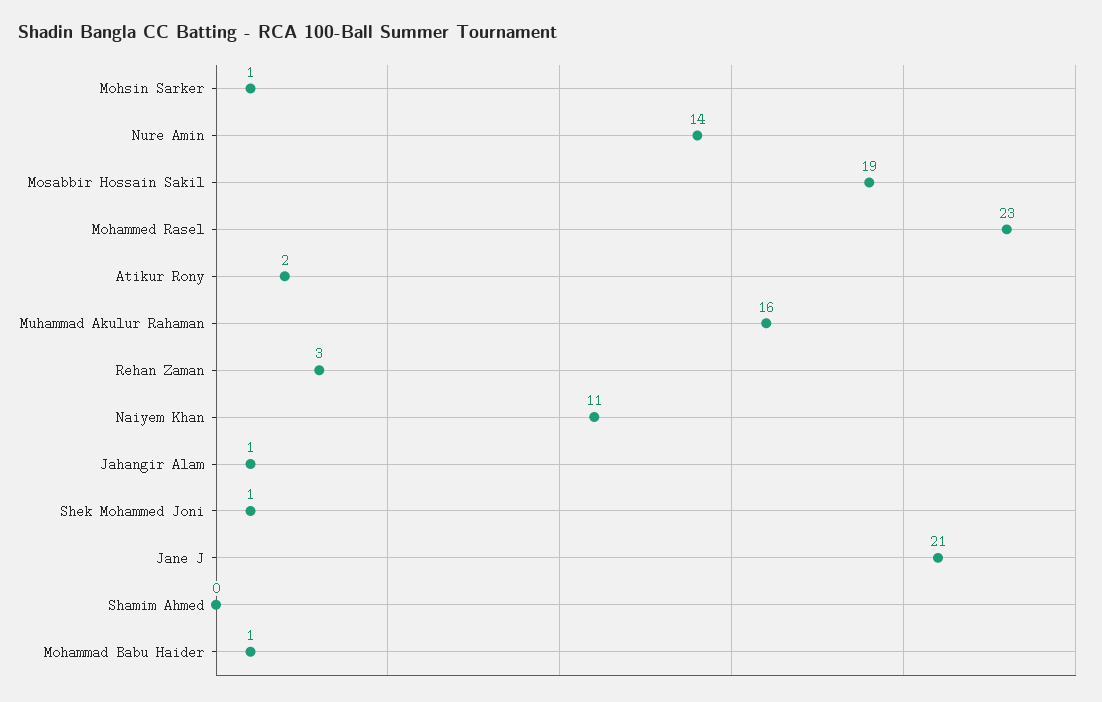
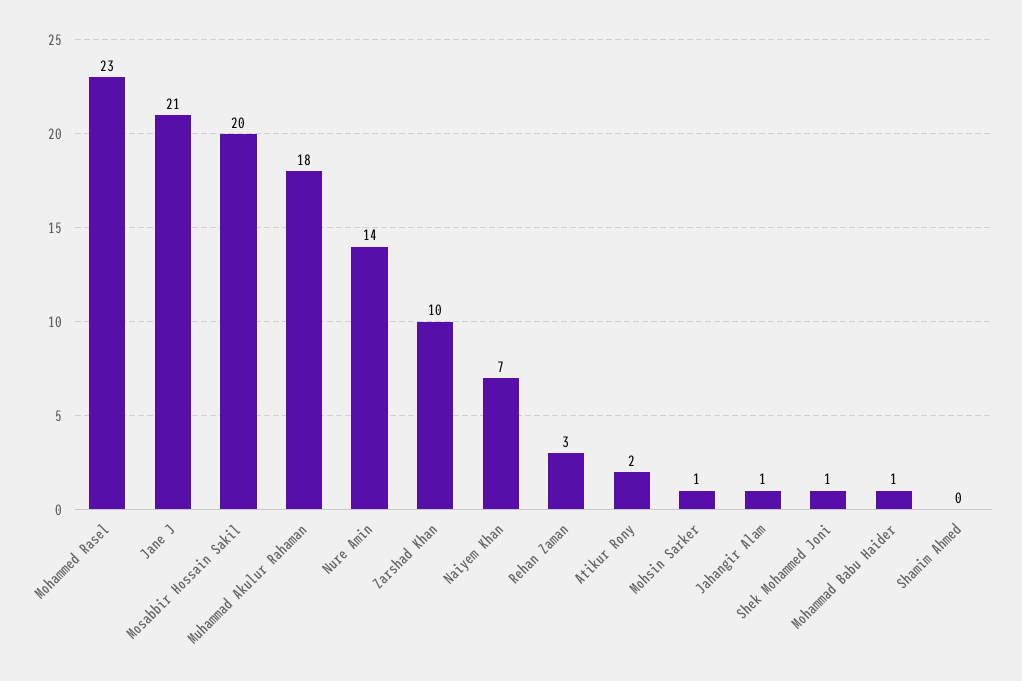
Mosabbir Hossain Sakil: 19 -> 20
Muhammad Akulur Rahaman: 16 -> 18
Naiyem Khan: 11 -> 7
Zarshad Khan: none -> 10

